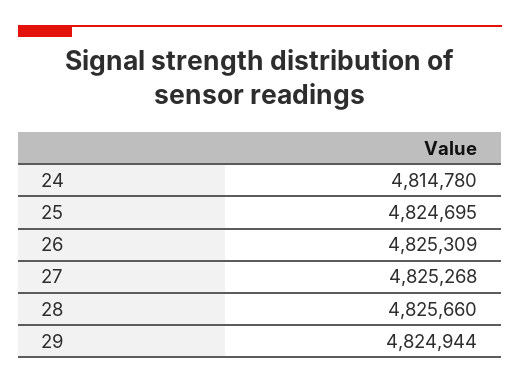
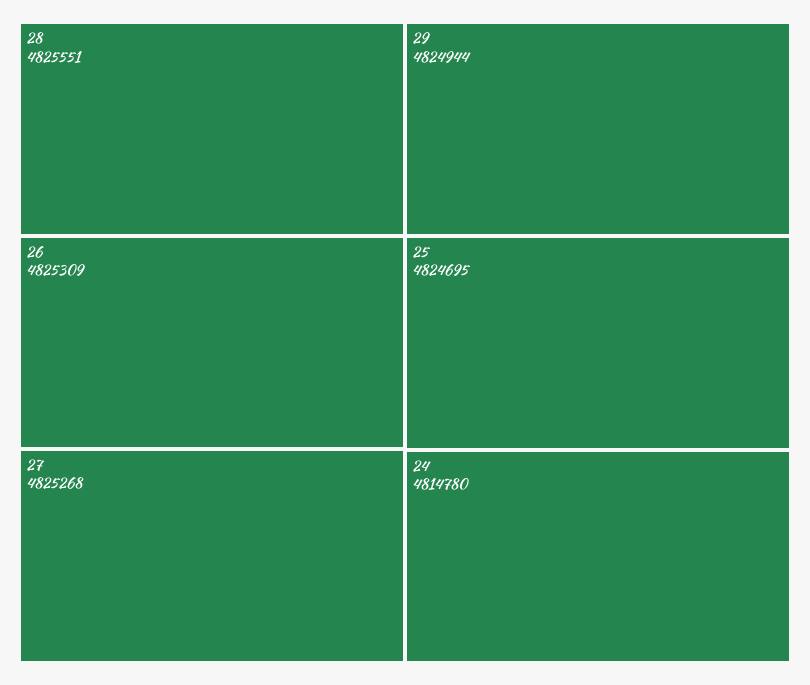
28: 4825660 -> 4825551

